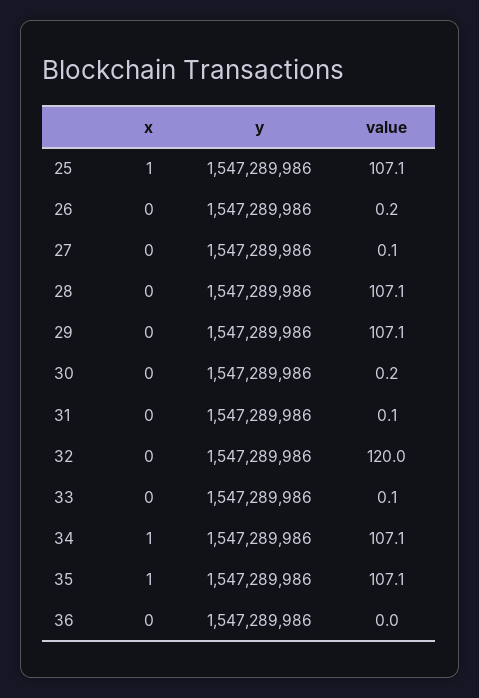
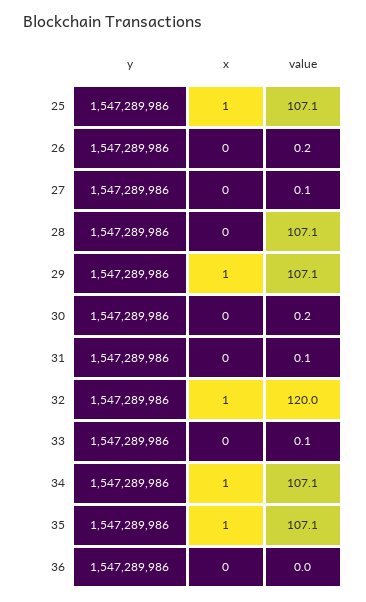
x, 29: 0 -> 1
x, 32: 0 -> 1

